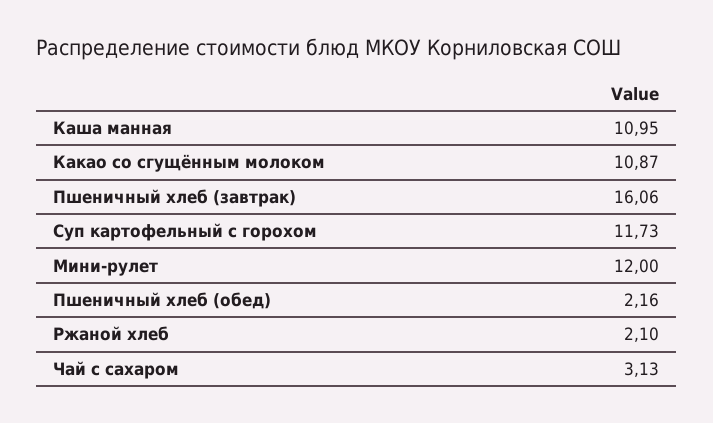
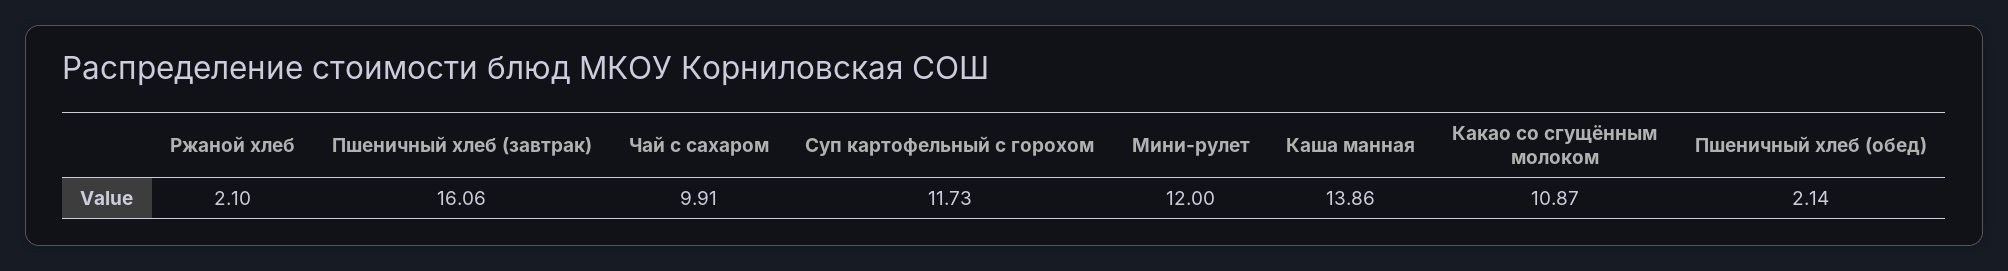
Каша манная: 10.95 -> 13.86
Пшеничный хлеб (обед): 2.16 -> 2.14
Чай с сахаром: 3.13 -> 9.91

